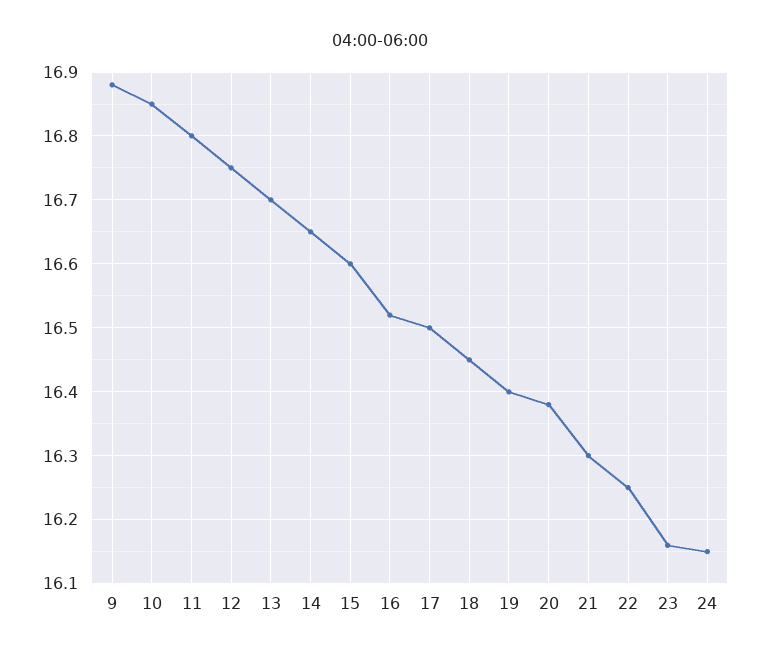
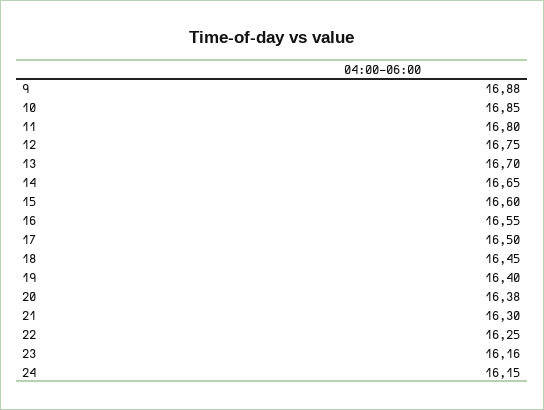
16: 16.52 -> 16.55

